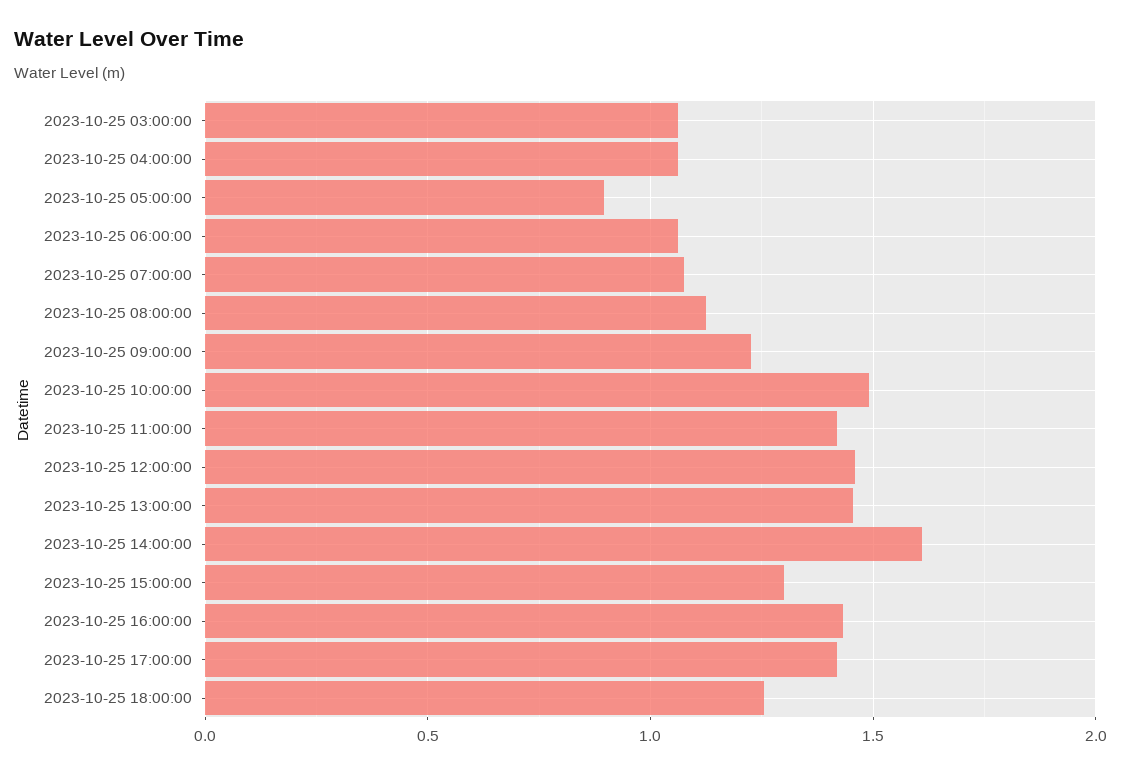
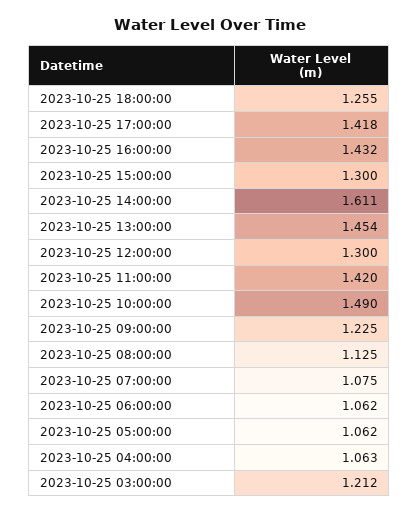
2023-10-25 03:00:00: 1.05 -> 1.212
2023-10-25 05:00:00: 0.9 -> 1.062
2023-10-25 12:00:00: 1.45 -> 1.3

